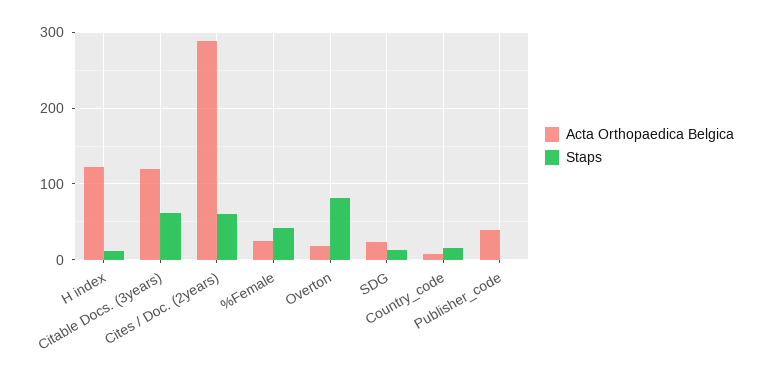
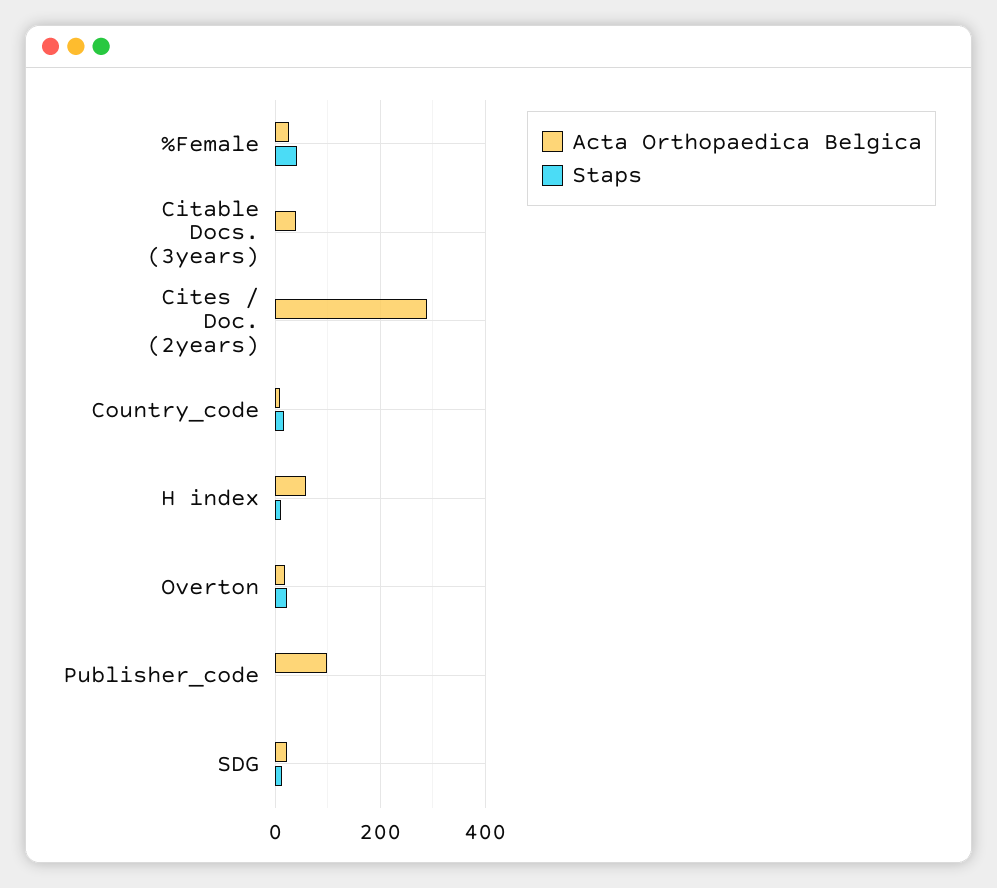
Acta Orthopaedica Belgica, H index: 120 -> 60
Acta Orthopaedica Belgica, Citable Docs. (3years): 120 -> 40
Staps, Citable Docs. (3years): 60 -> 0
Staps, Cites / Doc. (2years): 60 -> 0
Staps, Overton: 80 -> 20
Acta Orthopaedica Belgica, Publisher_code: 40 -> 100

